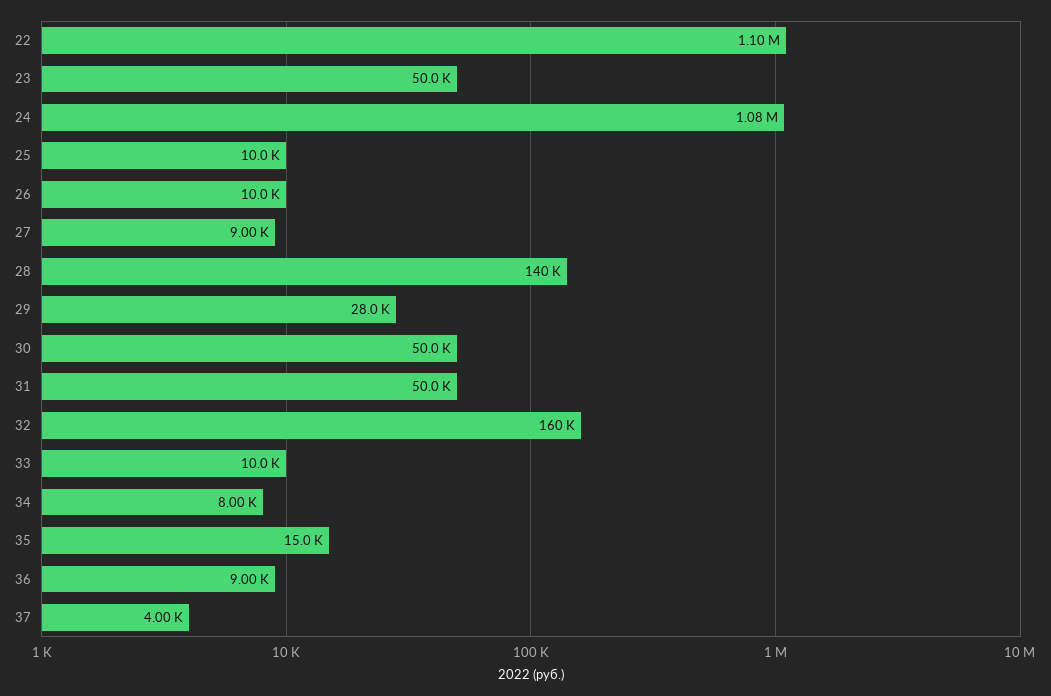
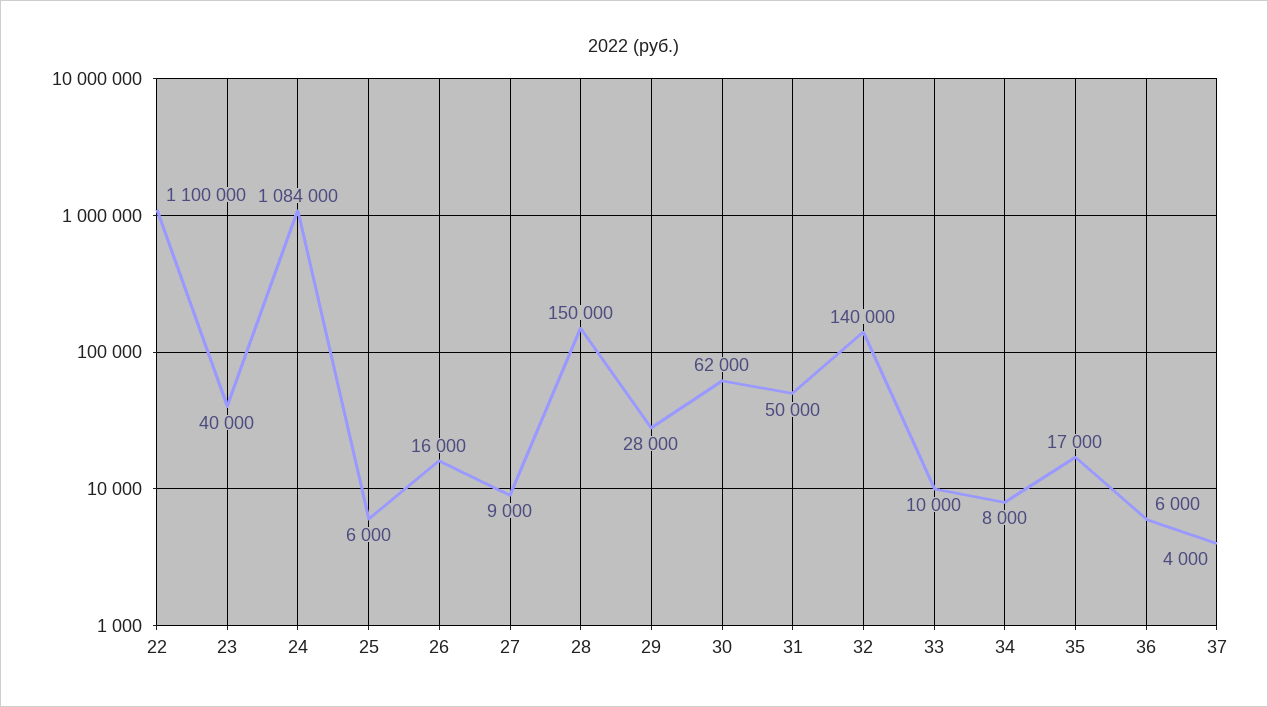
23: 50000 -> 40000
25: 10000 -> 6000
26: 10000 -> 16000
28: 140000 -> 150000
30: 50000 -> 62000
32: 160000 -> 140000
35: 15000 -> 17000
36: 9000 -> 6000

